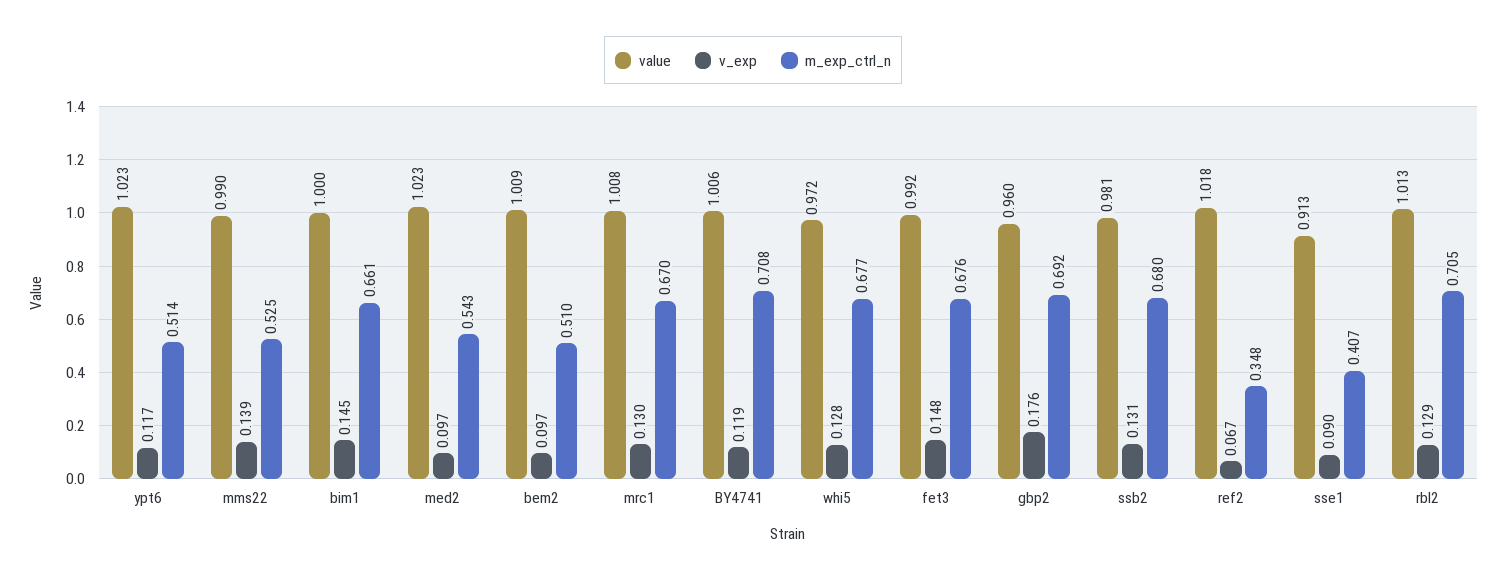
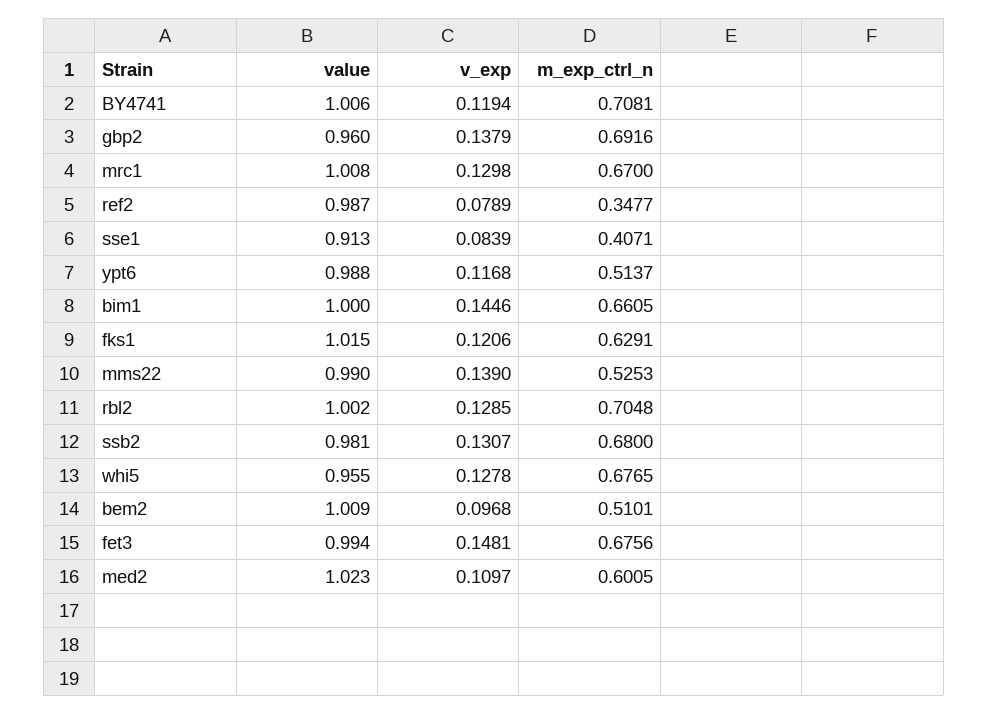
value, ypt6: 1.023 -> 0.988
v_exp, med2: 0.097 -> 0.1097
m_exp_ctrl_n, med2: 0.543 -> 0.6005
value, whi5: 0.972 -> 0.955
value, fet3: 0.992 -> 0.994
v_exp, gbp2: 0.176 -> 0.1379
value, ref2: 1.018 -> 0.987
v_exp, ref2: 0.067 -> 0.0789
v_exp, sse1: 0.09 -> 0.0839
value, rbl2: 1.013 -> 1.002
value, fks1: none -> 1.015
v_exp, fks1: none -> 0.1206
m_exp_ctrl_n, fks1: none -> 0.6291

